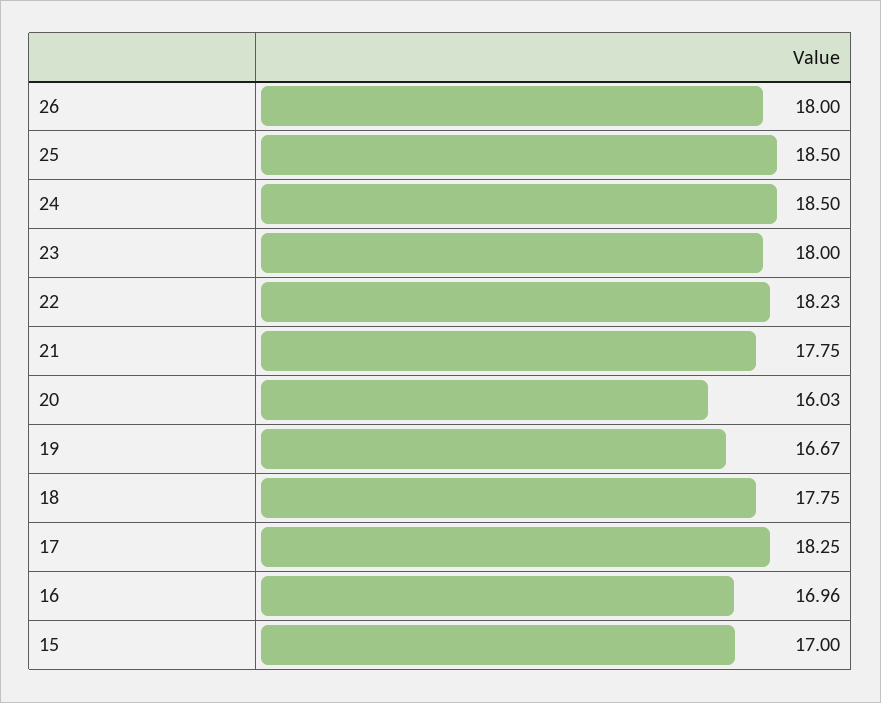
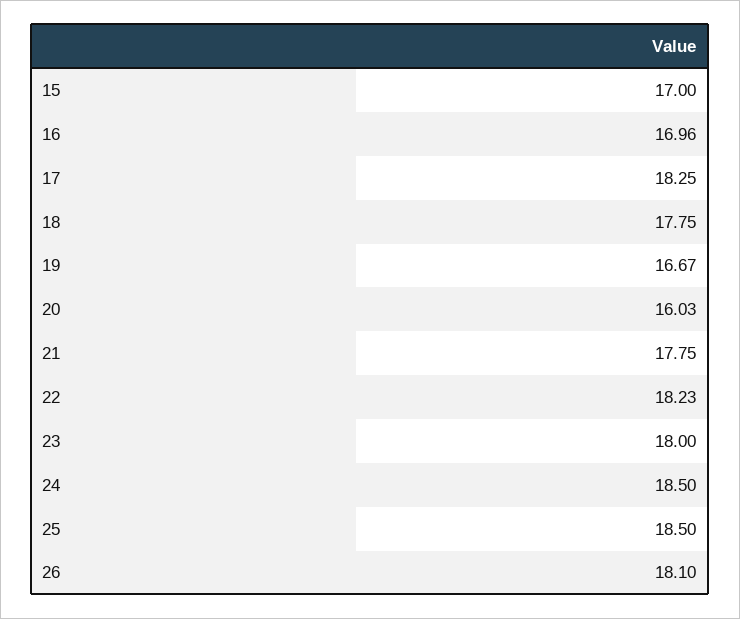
26: 18 -> 18.1

